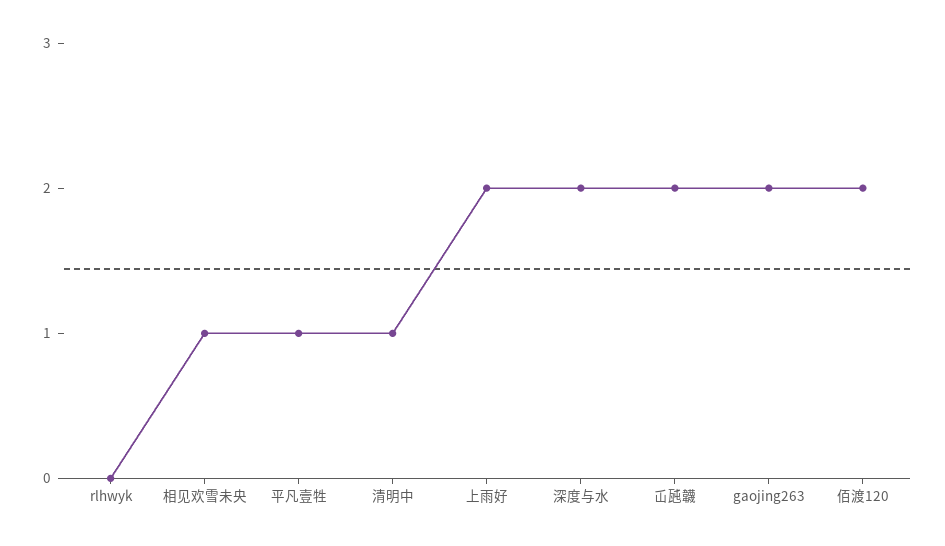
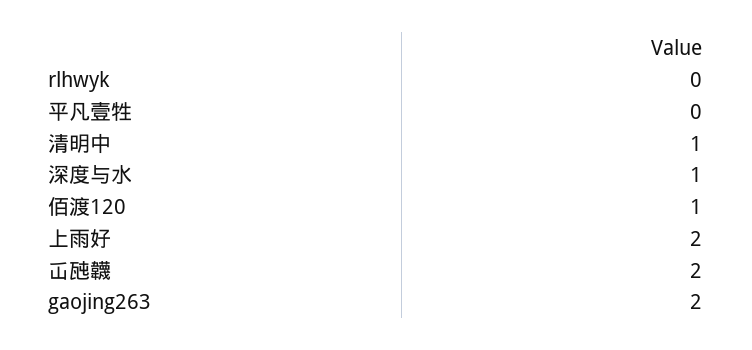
相见欢雪未央: 1 -> none
平凡壹牲: 1 -> 0
深度与水: 2 -> 1
佰渡120: 2 -> 1

